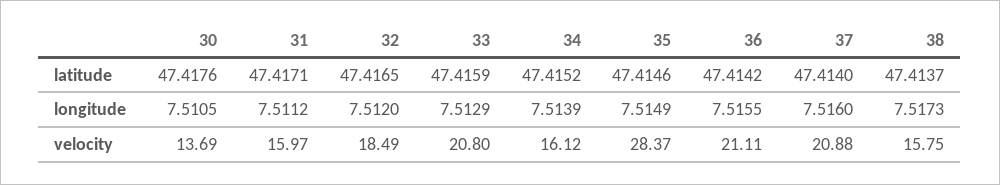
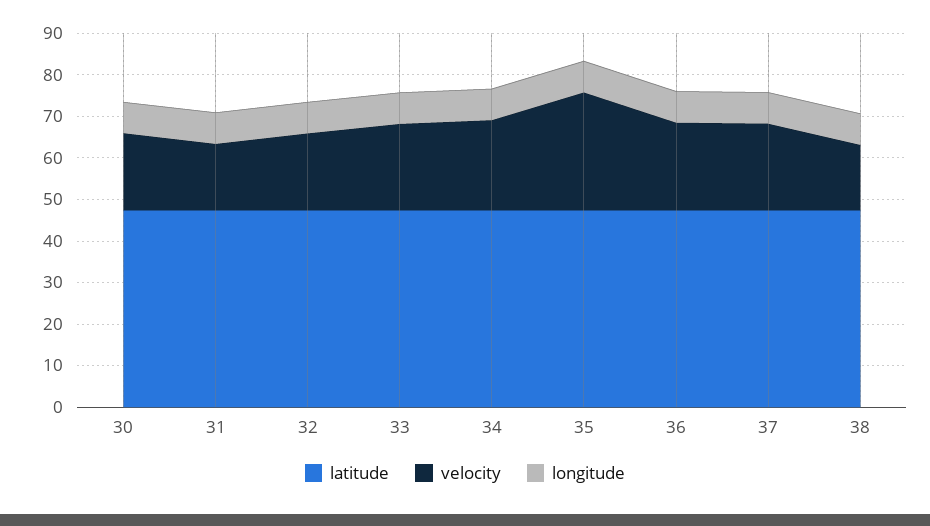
velocity, 30: 13.69 -> 18
velocity, 34: 16.12 -> 22

